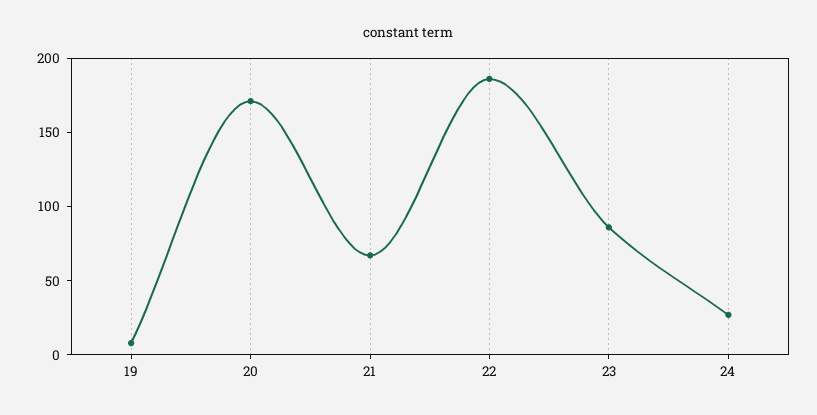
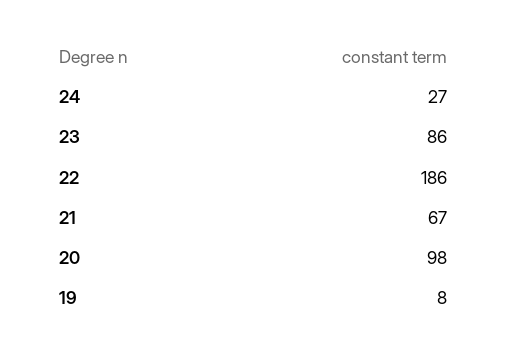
20: 170 -> 98

